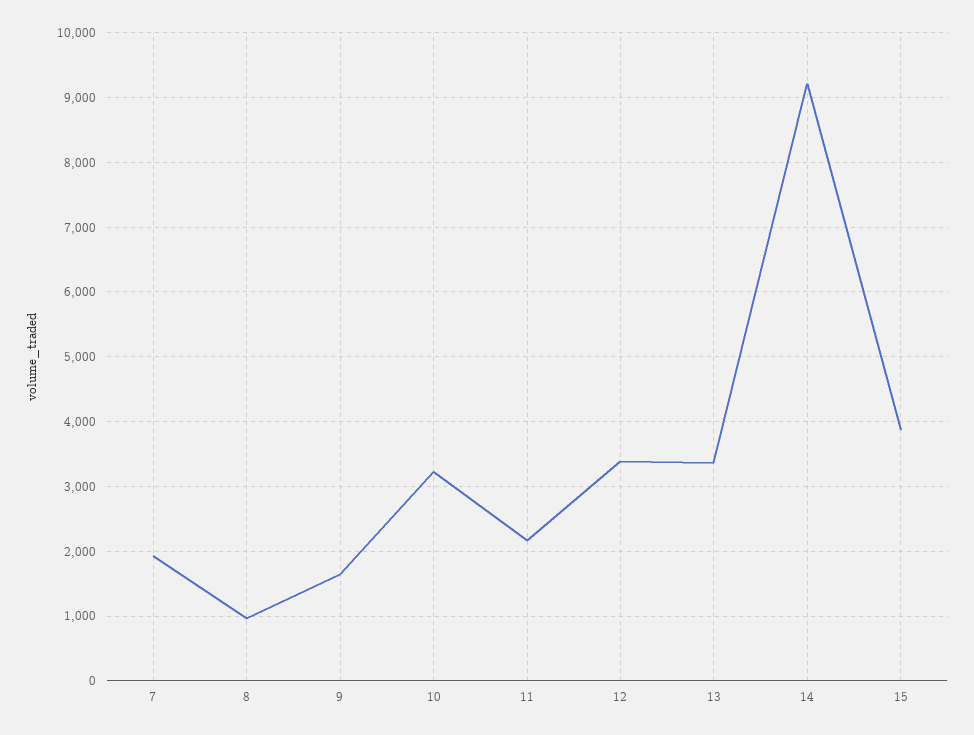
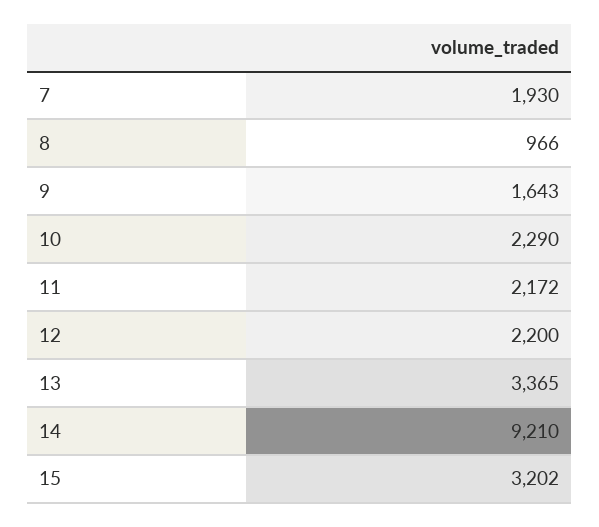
10: 3200 -> 2290
12: 3400 -> 2200
15: 3900 -> 3202

